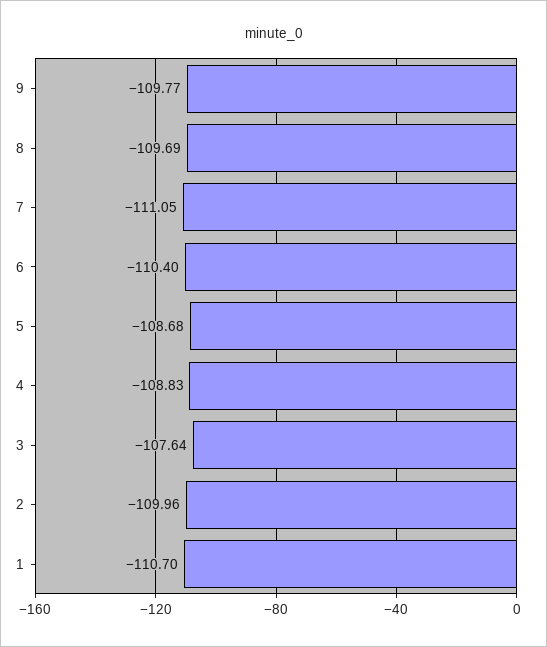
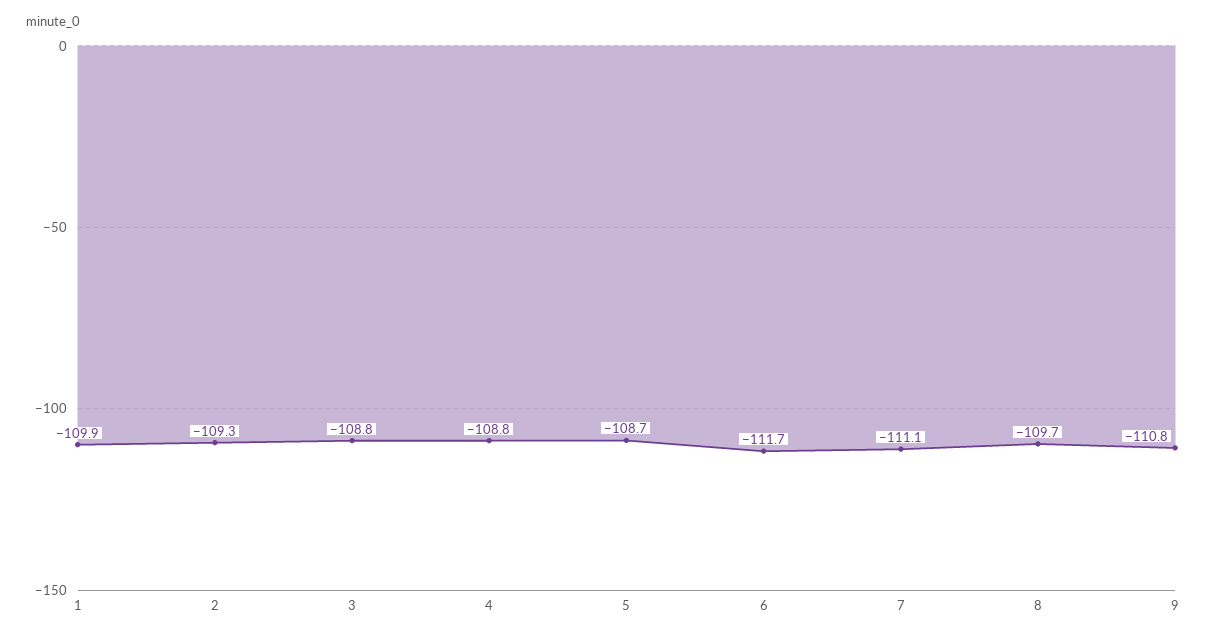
9: -109.77 -> -110.8
6: -110.4 -> -111.7
3: -107.64 -> -108.8
2: -109.96 -> -109.3
1: -110.7 -> -109.9

